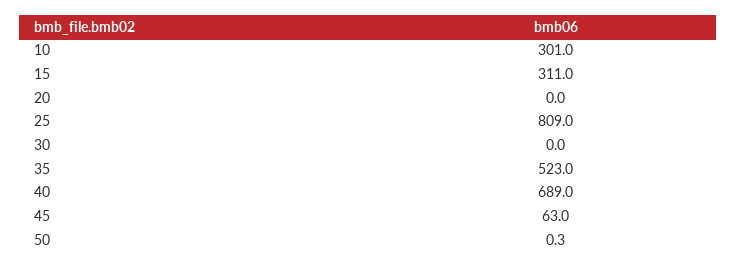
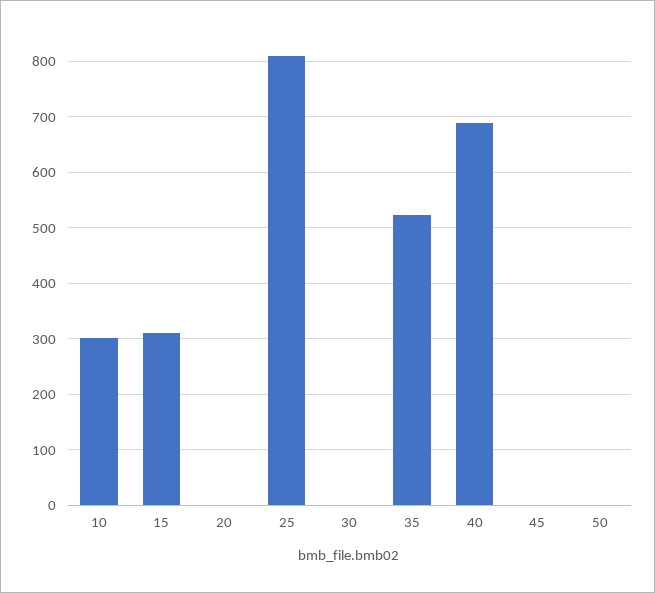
45: 63 -> 0

